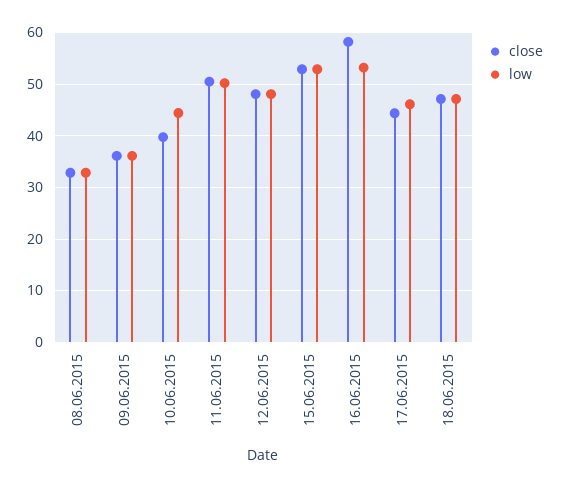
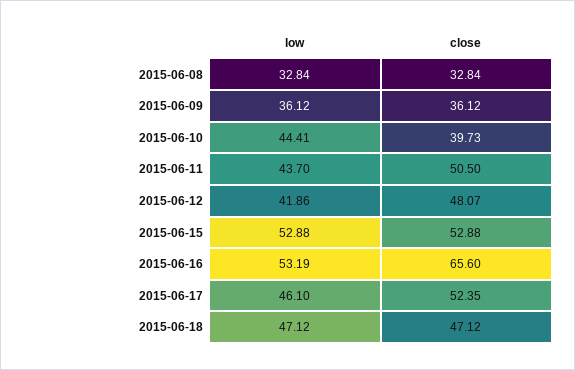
low, 11.06.2015: 50 -> 43.7
low, 12.06.2015: 48 -> 41.86
close, 16.06.2015: 58 -> 65.6
close, 17.06.2015: 44 -> 52.35

